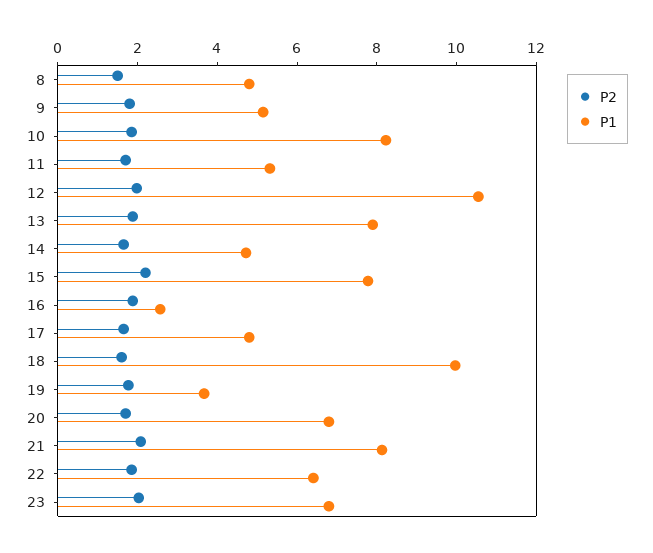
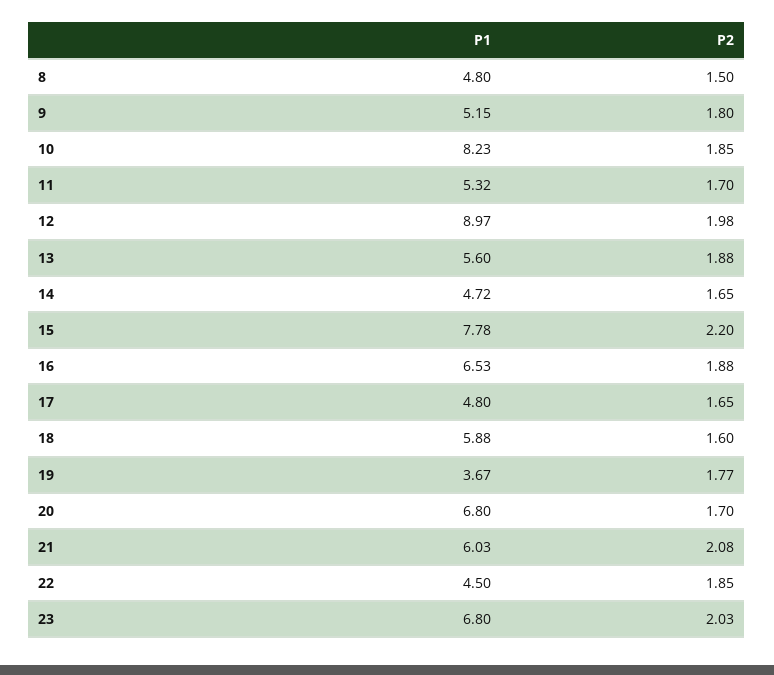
P1, 12: 10.5 -> 8.97
P1, 13: 8 -> 5.6
P1, 16: 2.5 -> 6.53
P1, 18: 10 -> 5.88
P1, 21: 8 -> 6.03
P1, 22: 6.5 -> 4.5

